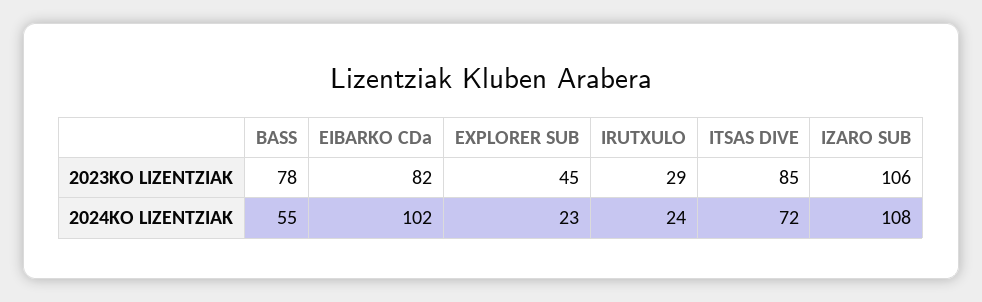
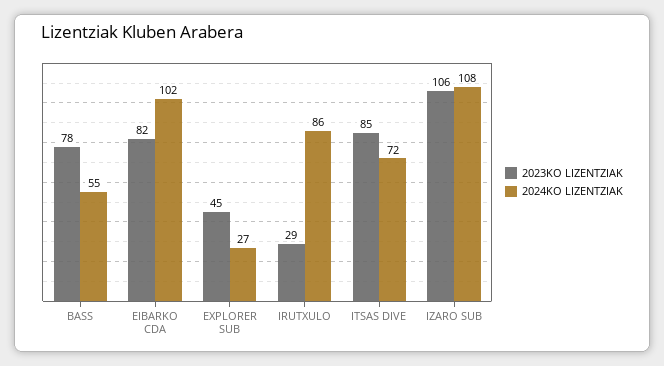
2024KO LIZENTZIAK, EXPLORER SUB: 23 -> 27
2024KO LIZENTZIAK, IRUTXULO: 24 -> 86

